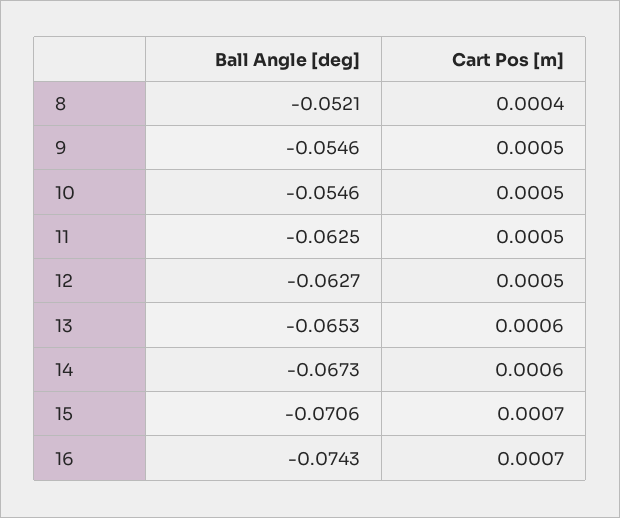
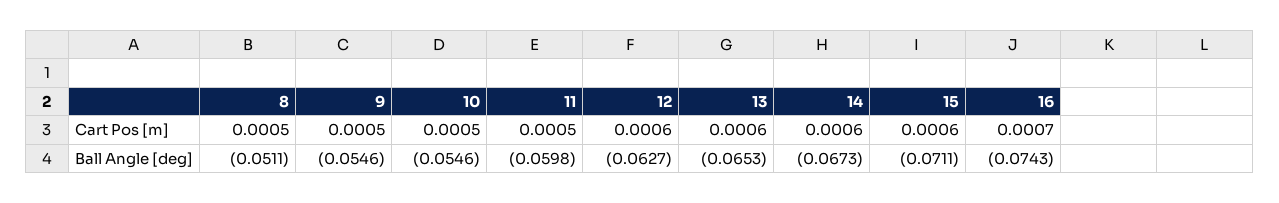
Ball Angle [deg], 8: -0.0521 -> -0.0511
Cart Pos [m], 8: 0.0004 -> 0.0005
Ball Angle [deg], 11: -0.0625 -> -0.0598
Cart Pos [m], 12: 0.0005 -> 0.0006
Ball Angle [deg], 15: -0.0706 -> -0.0711
Cart Pos [m], 15: 0.0007 -> 0.0006

